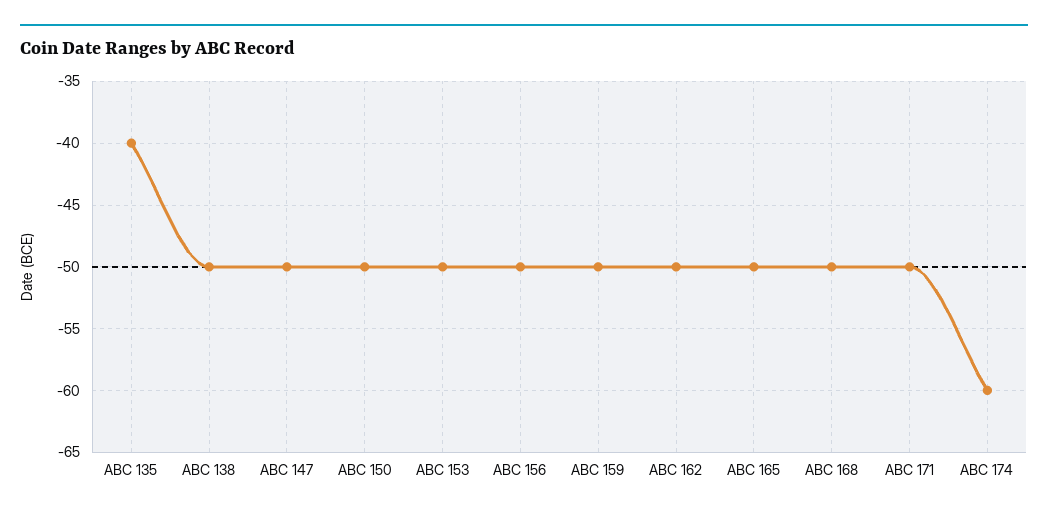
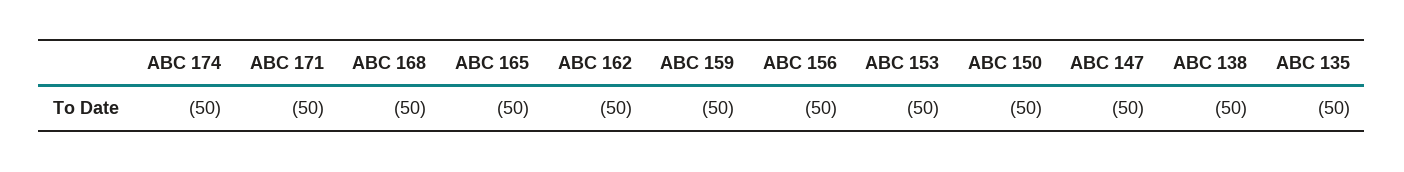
ABC 135: -40 -> -50
ABC 174: -60 -> -50

